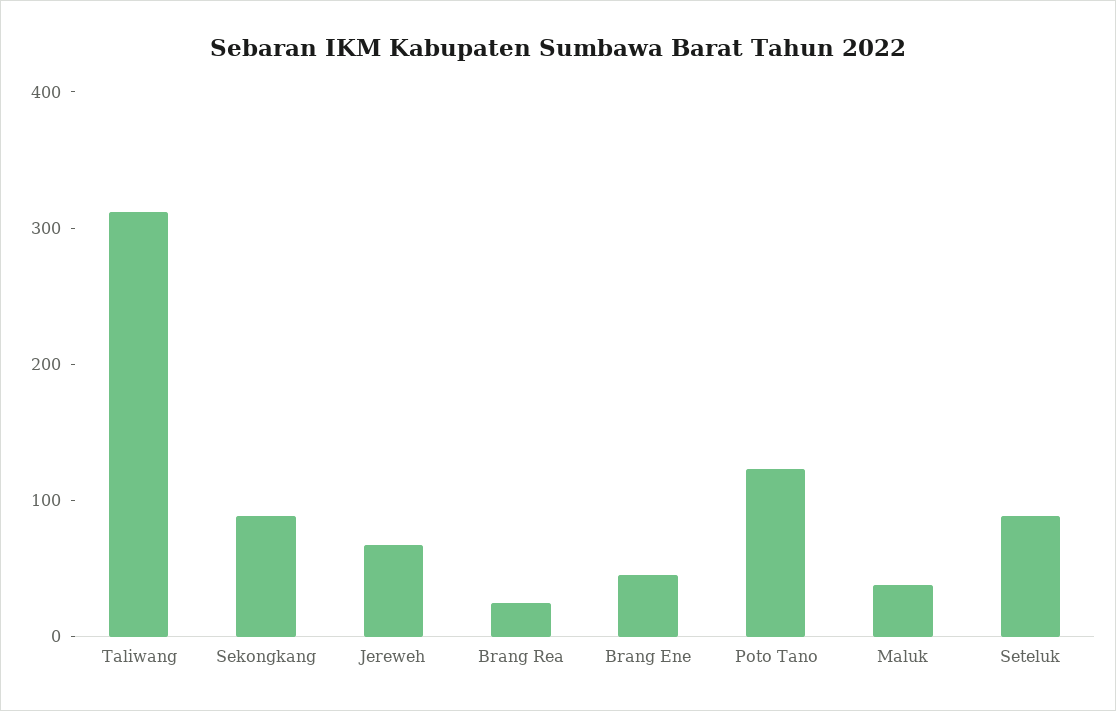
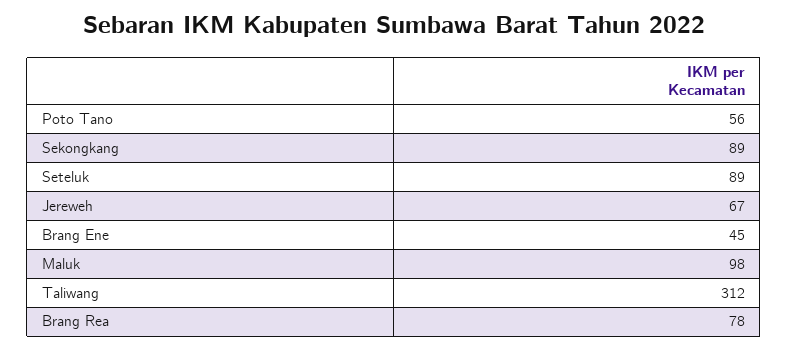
Brang Rea: 20 -> 78
Poto Tano: 120 -> 56
Maluk: 40 -> 98

